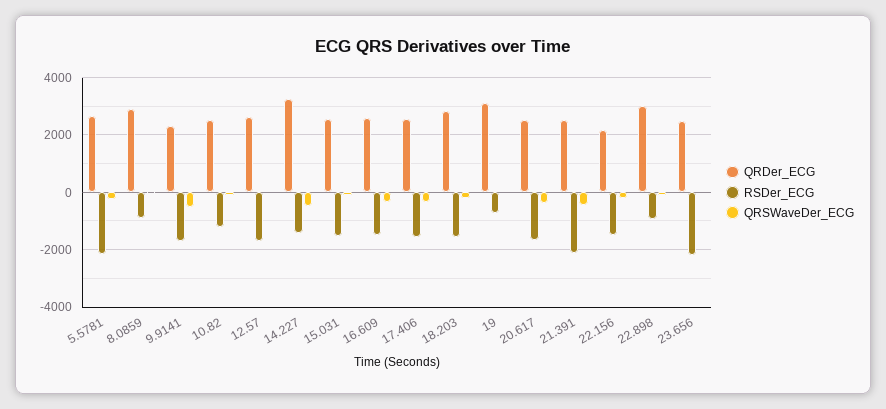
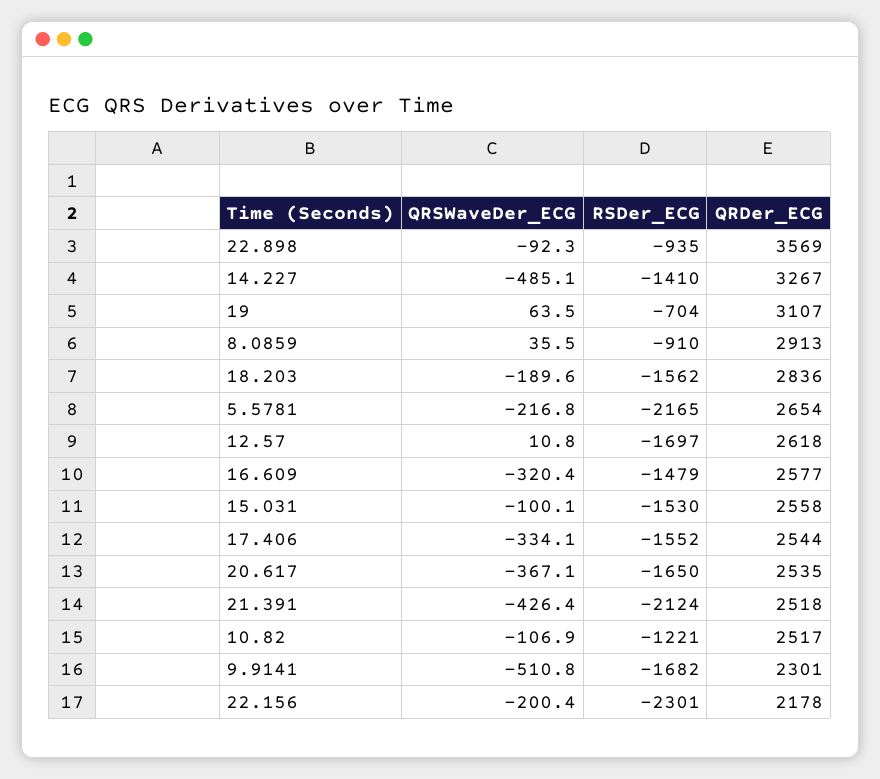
RSDer_ECG, 22.156: -1500 -> -2301
QRDer_ECG, 22.898: 3000 -> 3569
QRDer_ECG, 23.656: 2500 -> none
RSDer_ECG, 23.656: -2250 -> none
QRSWaveDer_ECG, 23.656: 0 -> none

